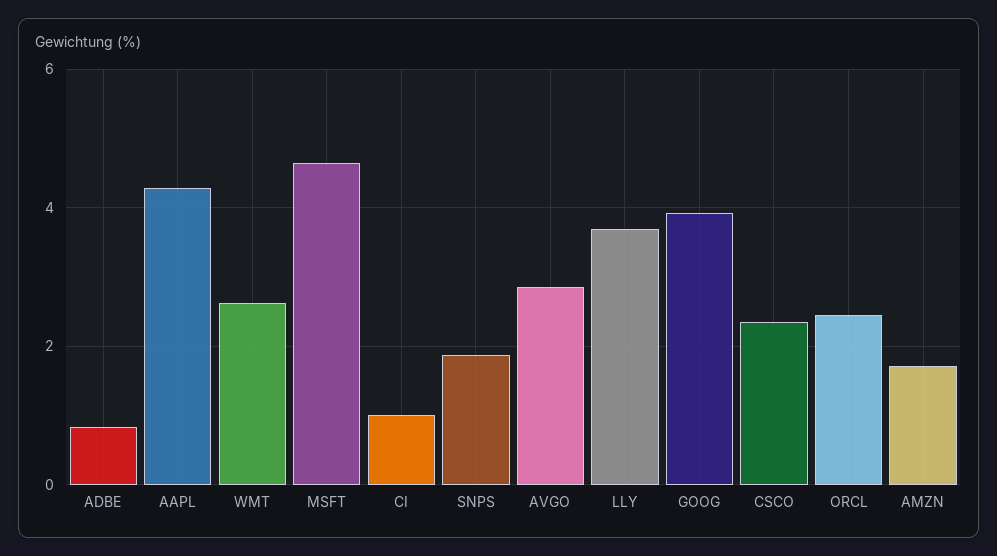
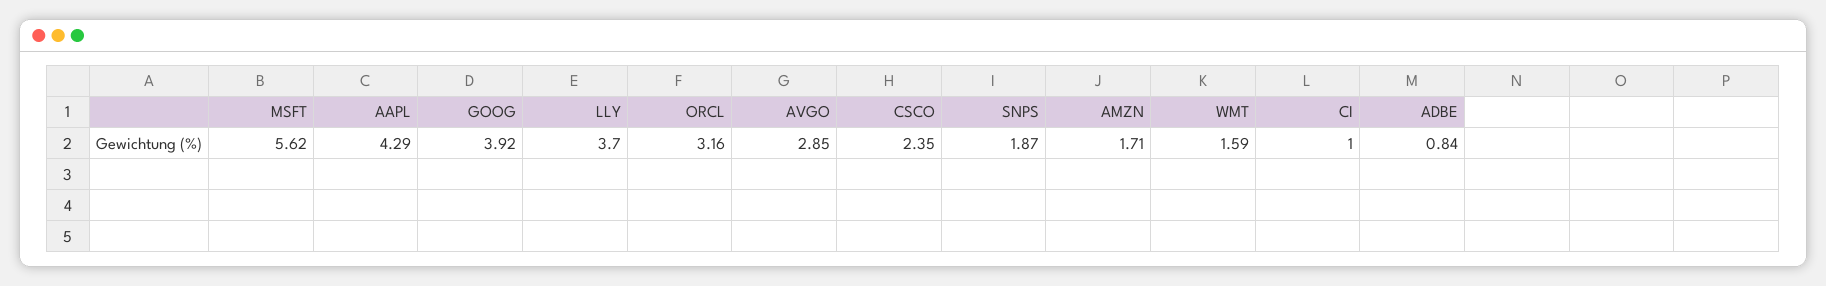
WMT: 2.6 -> 1.59
MSFT: 4.6 -> 5.62
ORCL: 2.4 -> 3.16

